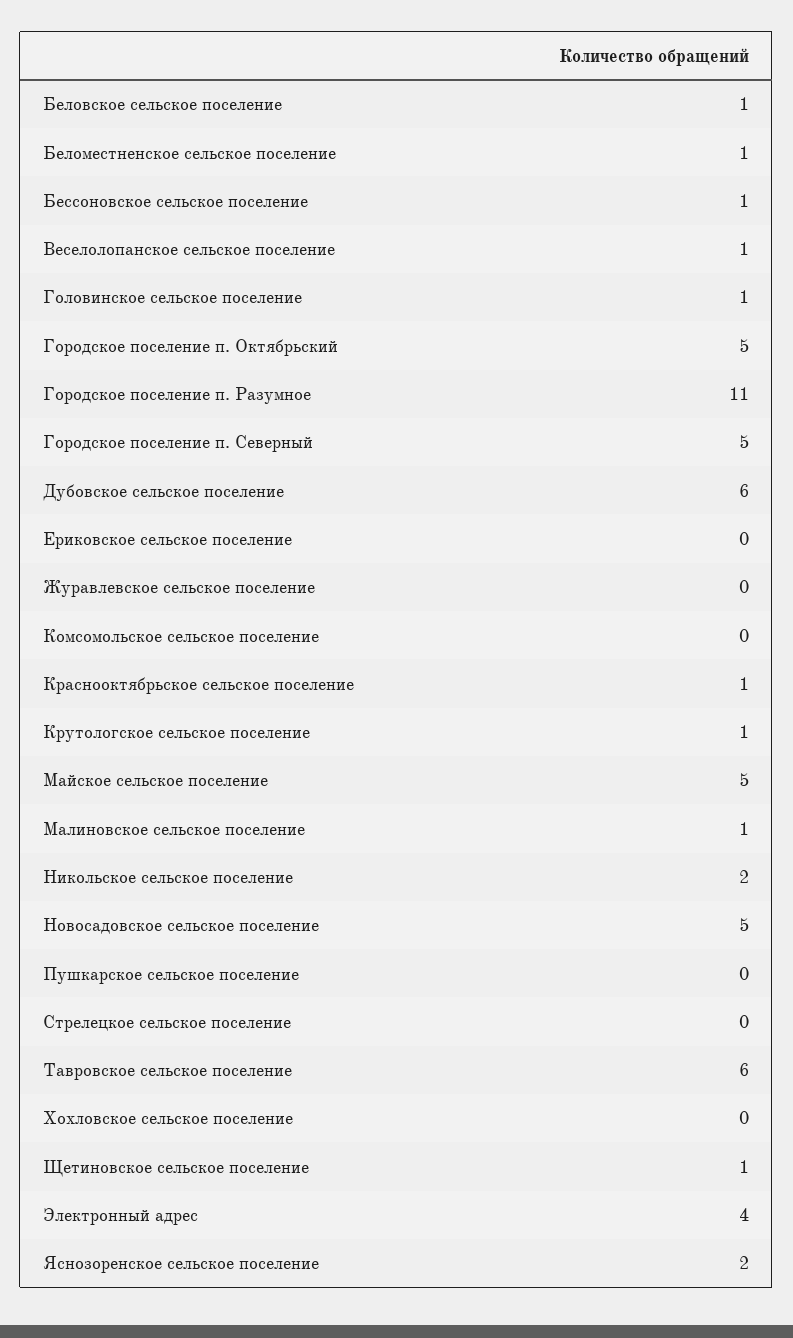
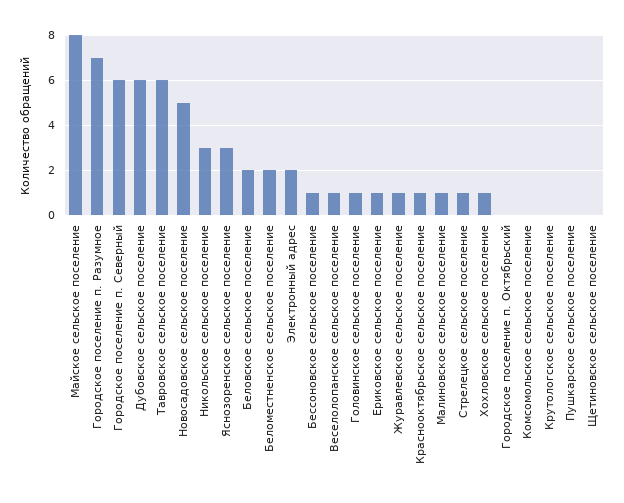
Беловское сельское поселение: 1 -> 2
Беломестненское сельское поселение: 1 -> 2
Городское поселение п. Октябрьский: 5 -> 0
Городское поселение п. Разумное: 11 -> 7
Городское поселение п. Северный: 5 -> 6
Ериковское сельское поселение: 0 -> 1
Журавлевское сельское поселение: 0 -> 1
Крутологское сельское поселение: 1 -> 0
Майское сельское поселение: 5 -> 8
Никольское сельское поселение: 2 -> 3
Стрелецкое сельское поселение: 0 -> 1
Хохловское сельское поселение: 0 -> 1
Щетиновское сельское поселение: 1 -> 0
Электронный адрес: 4 -> 2
Яснозоренское сельское поселение: 2 -> 3

